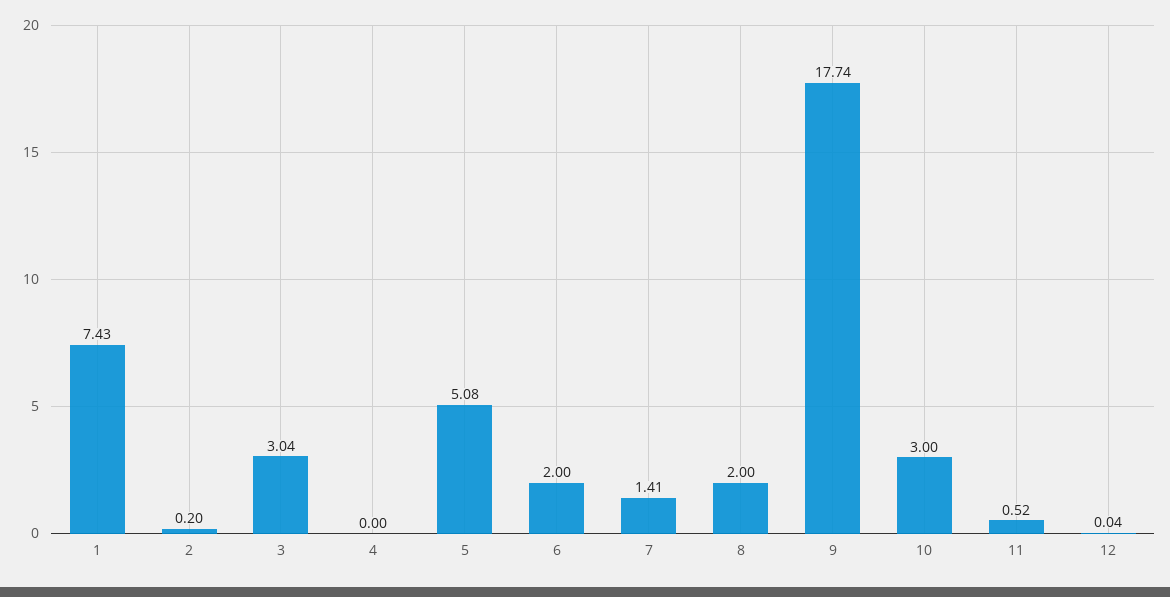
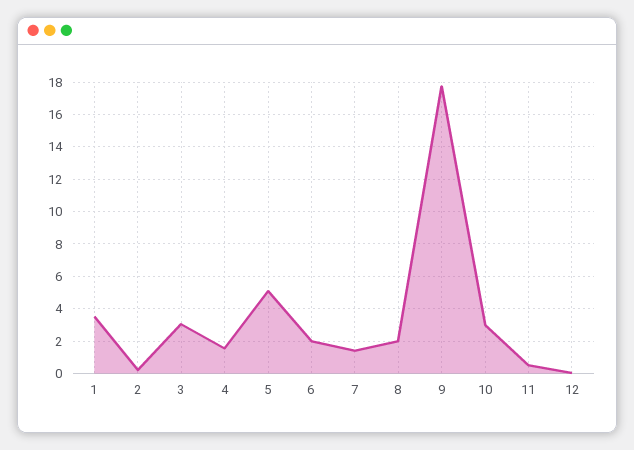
1: 7.43 -> 3.5
4: 0 -> 1.5

